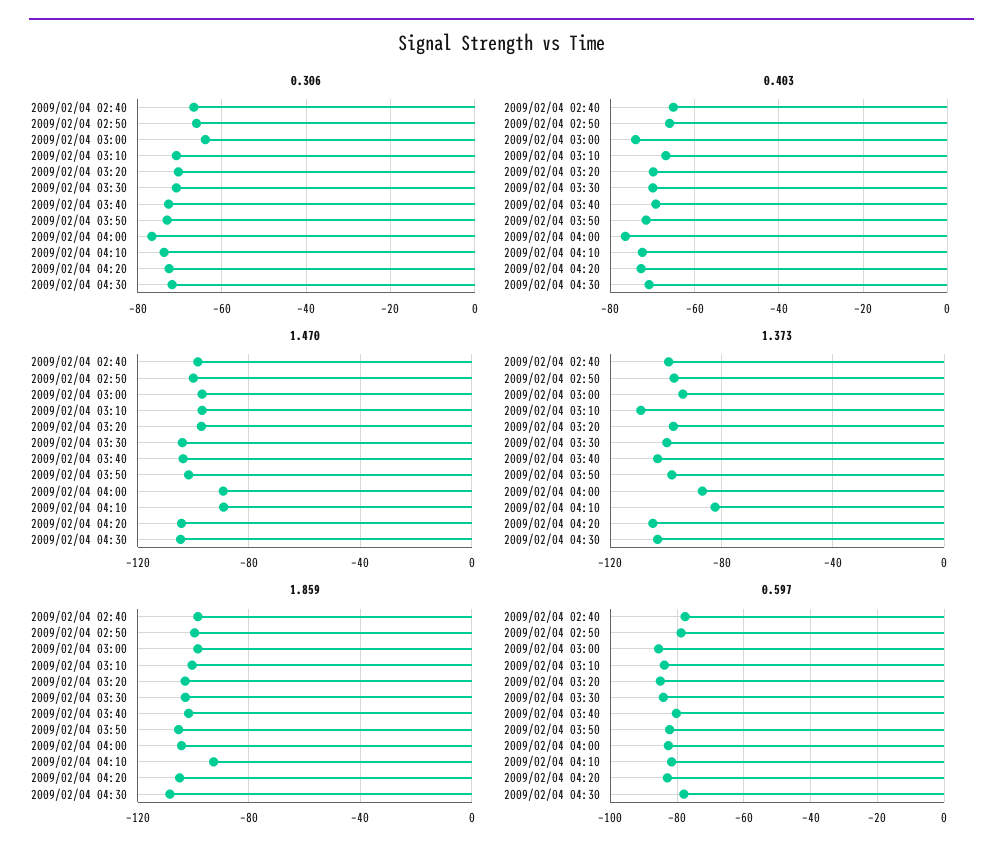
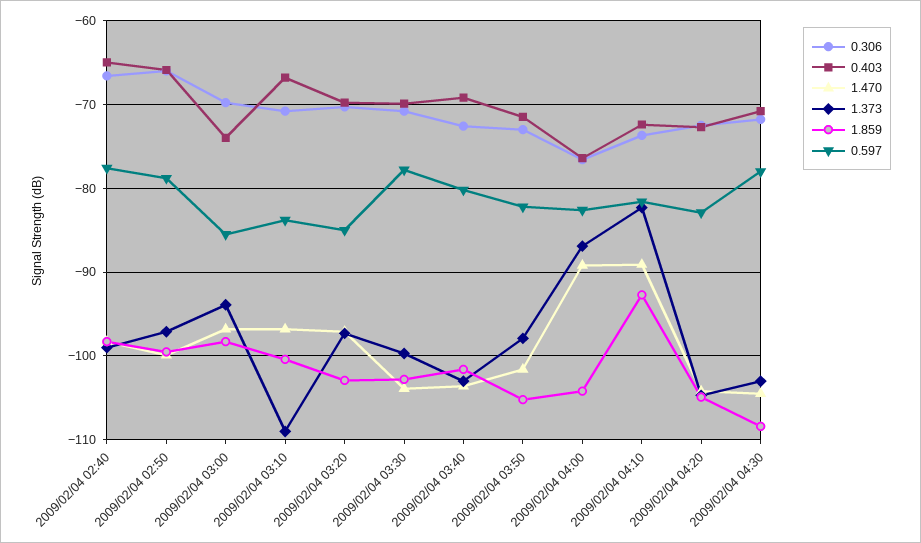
0.306, 2009/02/04 03:00: -64 -> -70
0.597, 2009/02/04 03:30: -84 -> -78

